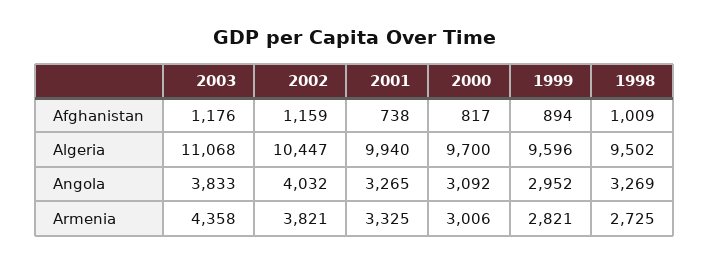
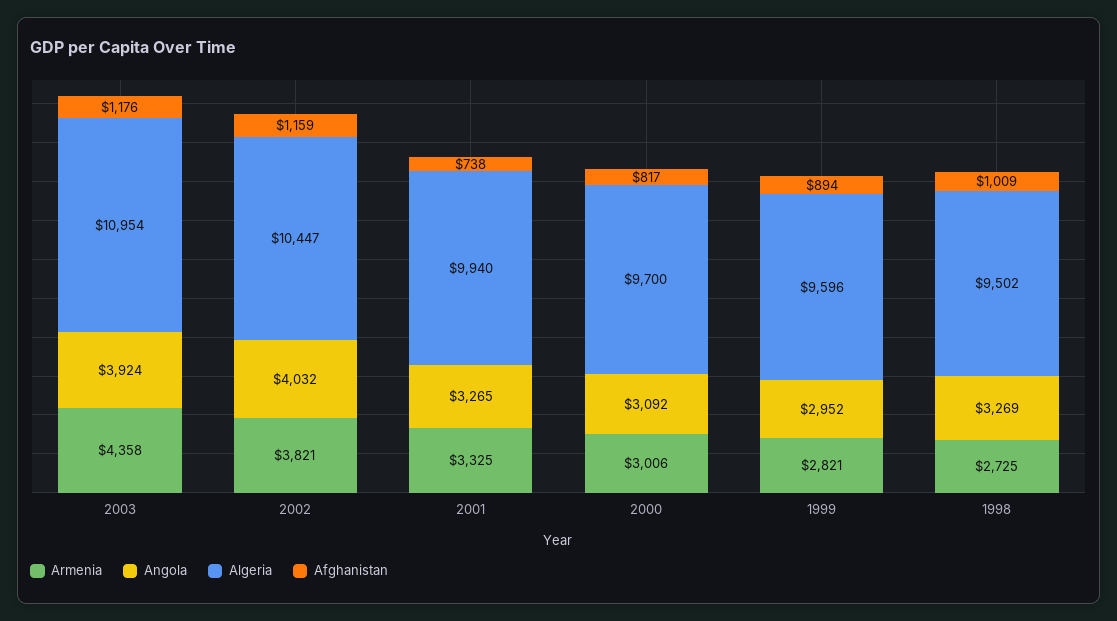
Algeria, 2003: 11068 -> 10954
Angola, 2003: 3833 -> 3924

